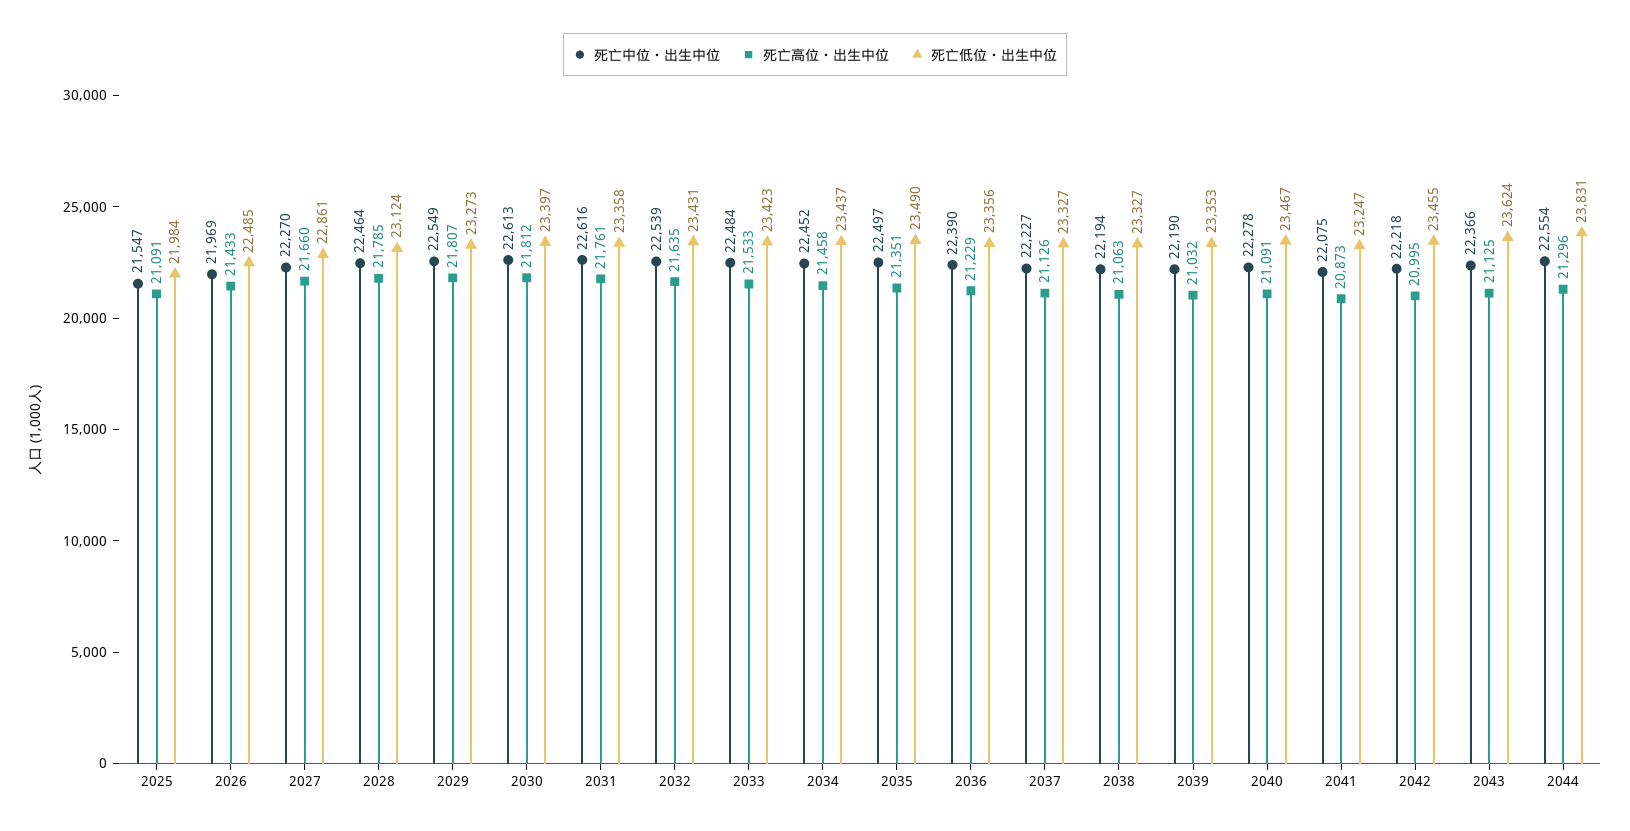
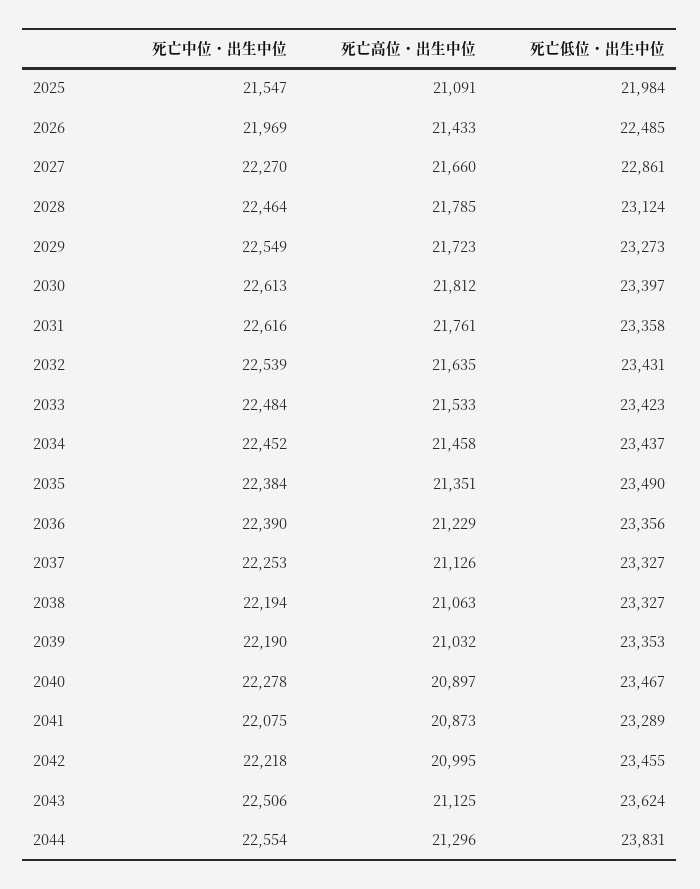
死亡高位・出生中位, 2029: 21807 -> 21723
死亡中位・出生中位, 2035: 22497 -> 22384
死亡中位・出生中位, 2037: 22227 -> 22253
死亡高位・出生中位, 2040: 21091 -> 20897
死亡低位・出生中位, 2041: 23247 -> 23289
死亡中位・出生中位, 2043: 22366 -> 22506

